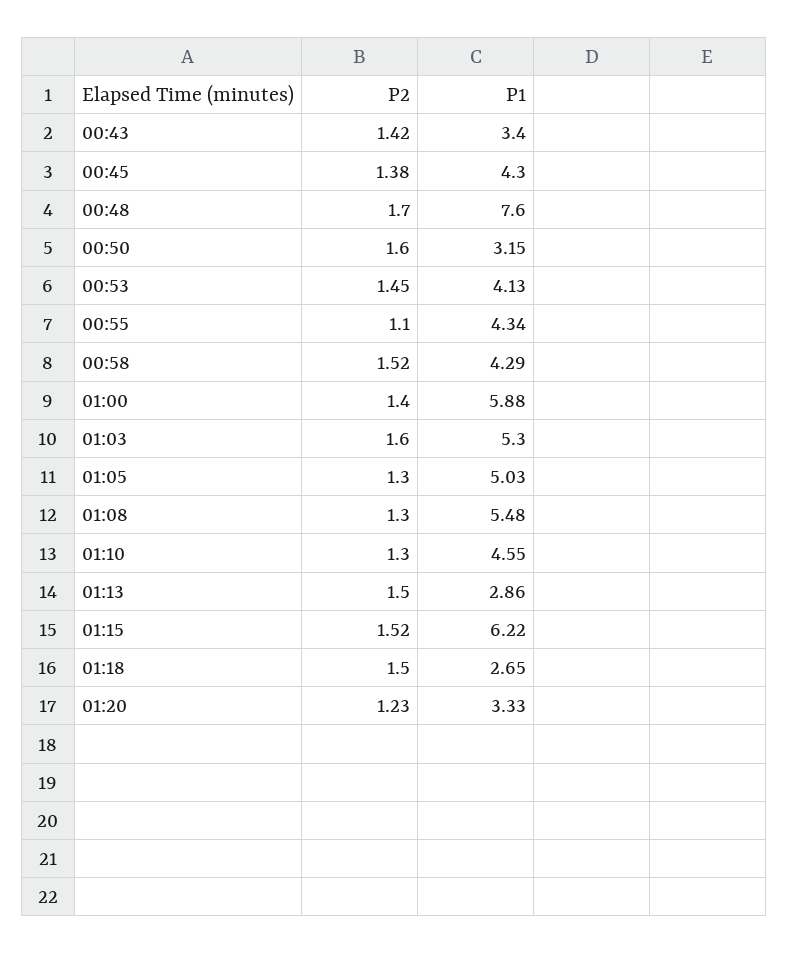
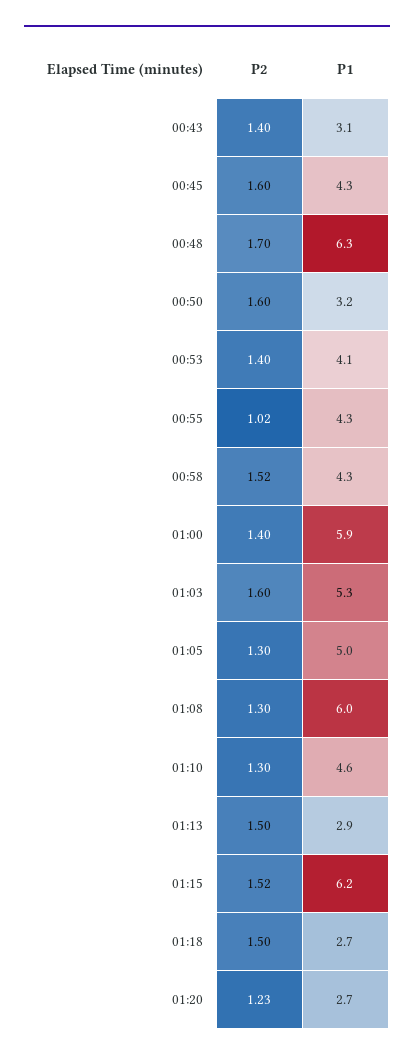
P2, 00:43: 1.42 -> 1.4
P1, 00:43: 3.4 -> 3.1
P2, 00:45: 1.38 -> 1.6
P1, 00:48: 7.6 -> 6.3
P2, 00:53: 1.45 -> 1.4
P2, 00:55: 1.1 -> 1.02
P1, 01:08: 5.48 -> 6
P1, 01:20: 3.33 -> 2.7

